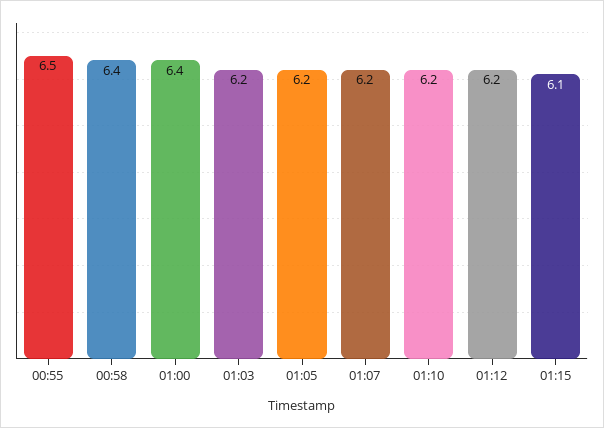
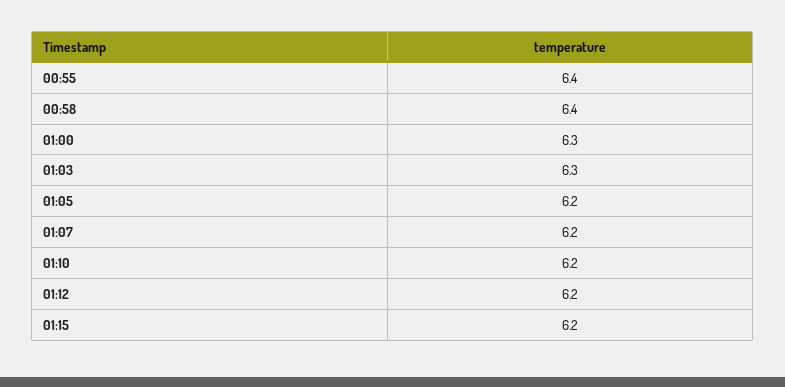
00:55: 6.5 -> 6.4
01:00: 6.4 -> 6.3
01:03: 6.2 -> 6.3
01:15: 6.1 -> 6.2

